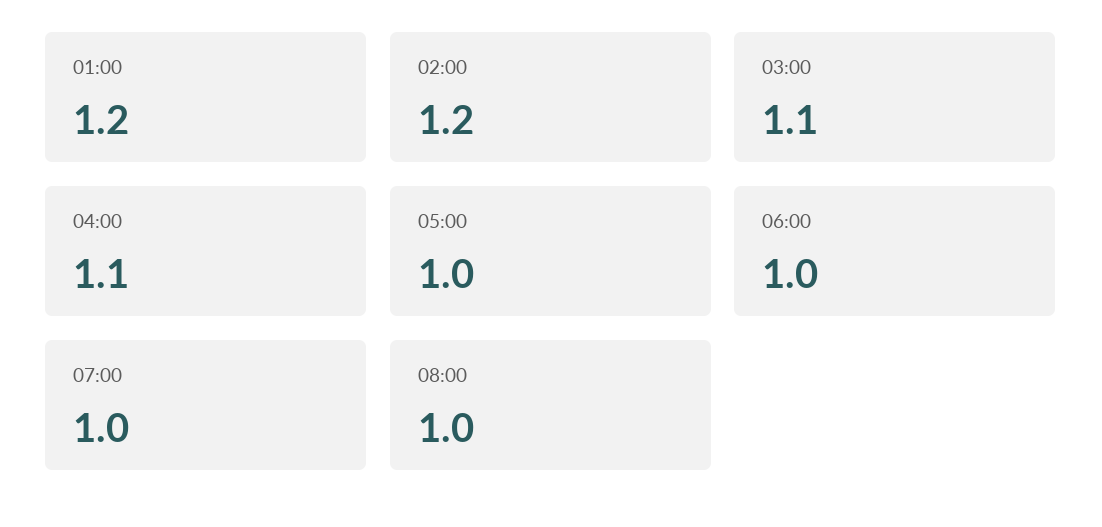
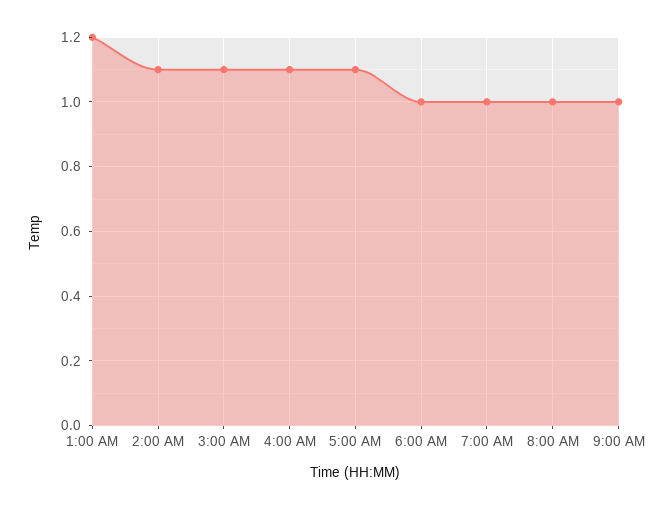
02:00: 1.2 -> 1.1
05:00: 1 -> 1.1
9:00 AM: none -> 1

